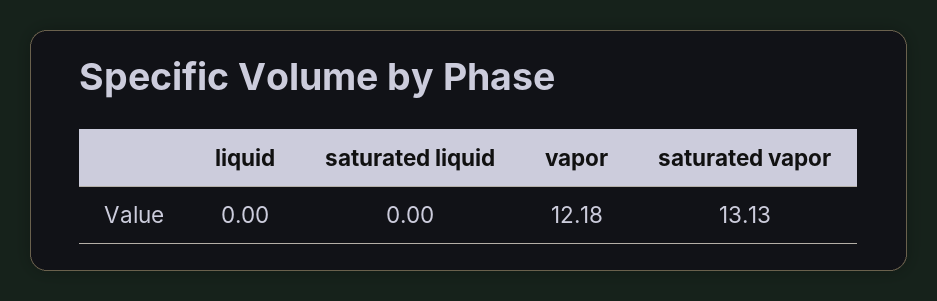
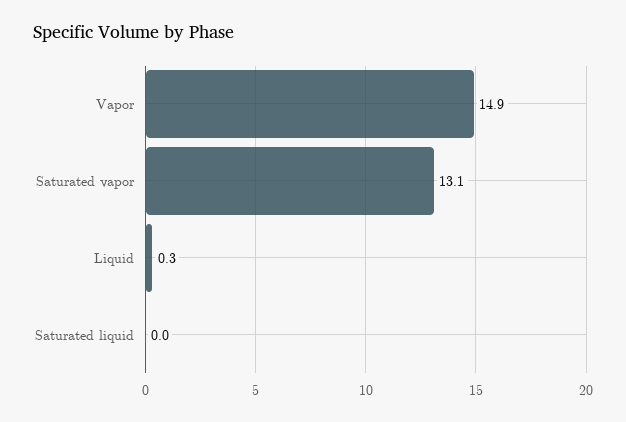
liquid: 0 -> 0.3
vapor: 12.18 -> 14.9

